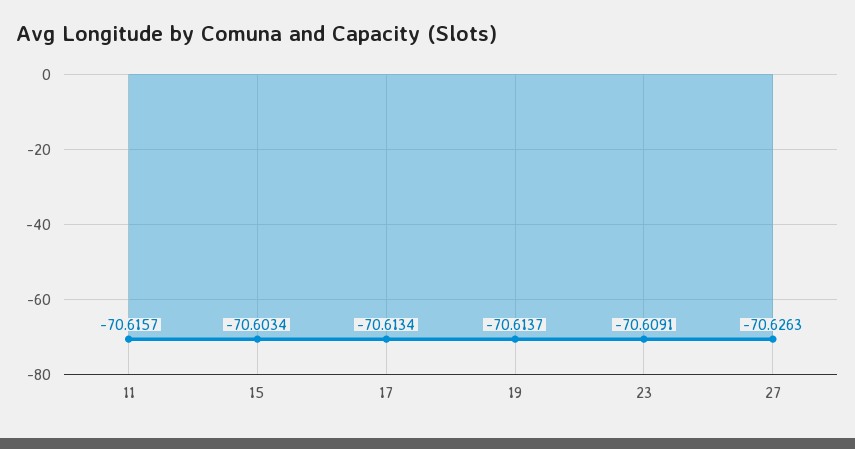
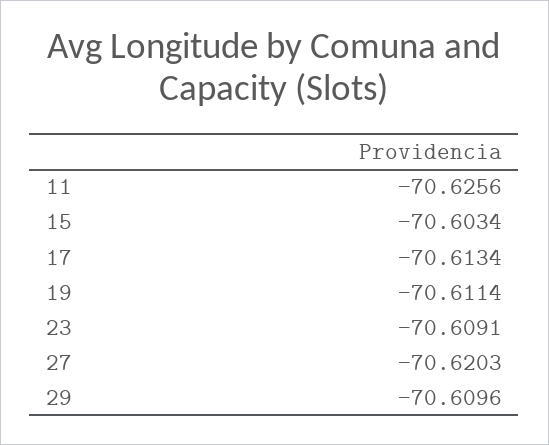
11: -70.6157 -> -70.6256
19: -70.6137 -> -70.6114
27: -70.6263 -> -70.6203
29: none -> -70.6096

